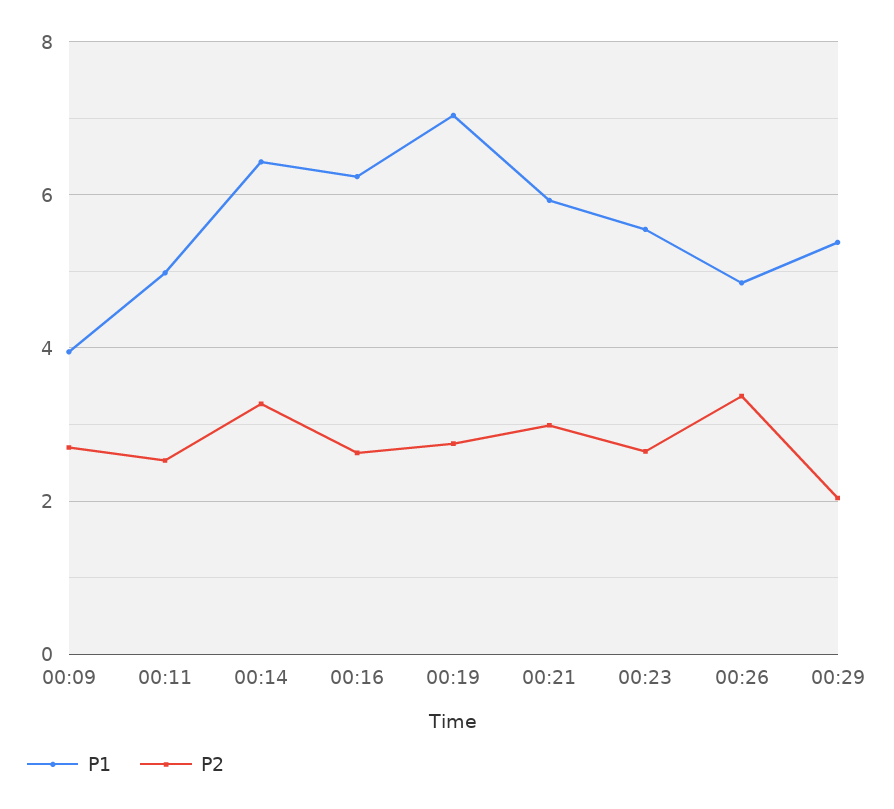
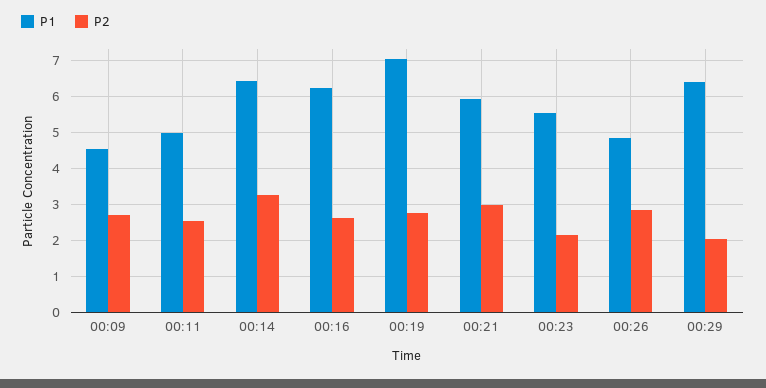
P1, 00:09: 4 -> 4.6
P2, 00:23: 2.6 -> 2.2
P2, 00:26: 3.4 -> 2.8
P1, 00:29: 5.4 -> 6.4

